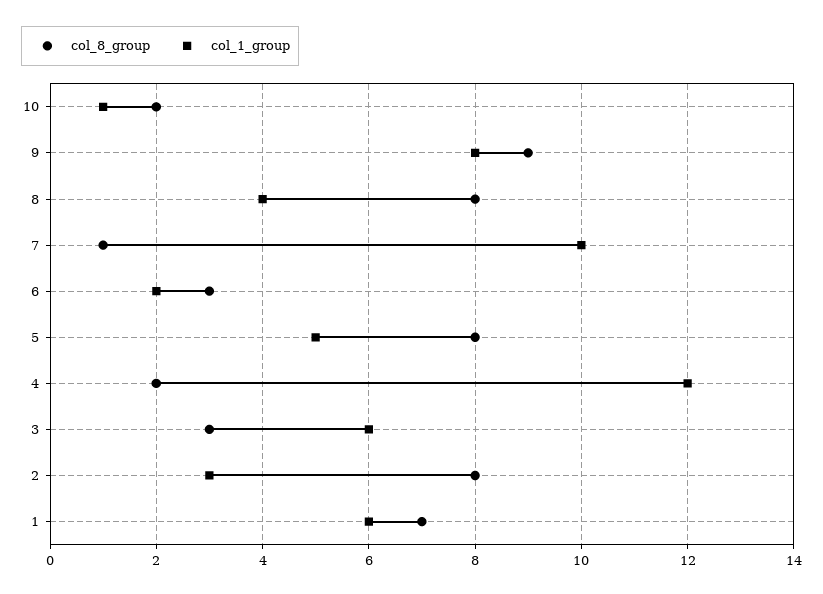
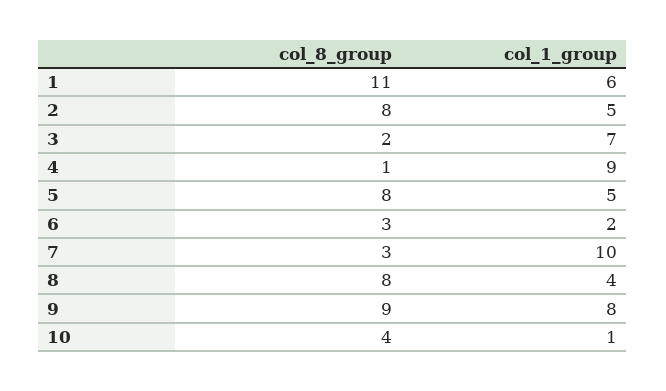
col_8_group, 10: 2 -> 4
col_8_group, 7: 1 -> 3
col_8_group, 4: 2 -> 1
col_1_group, 4: 12 -> 9
col_8_group, 3: 3 -> 2
col_1_group, 3: 6 -> 7
col_1_group, 2: 3 -> 5
col_8_group, 1: 7 -> 11

